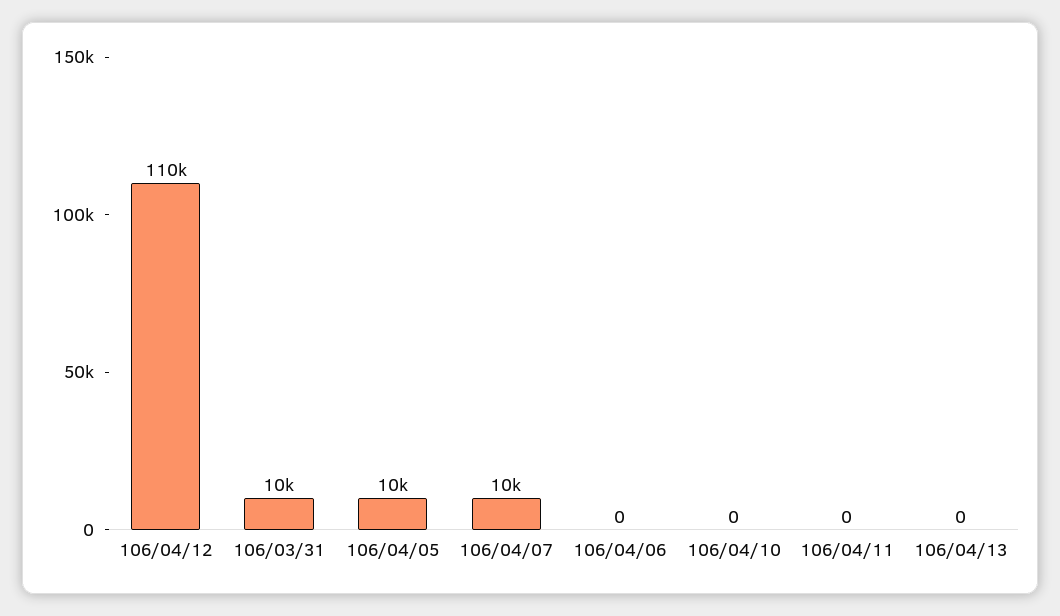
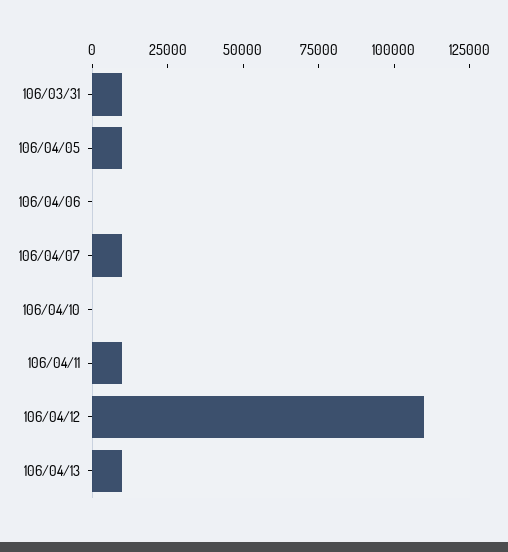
106/04/11: 0 -> 10000
106/04/13: 0 -> 10000

